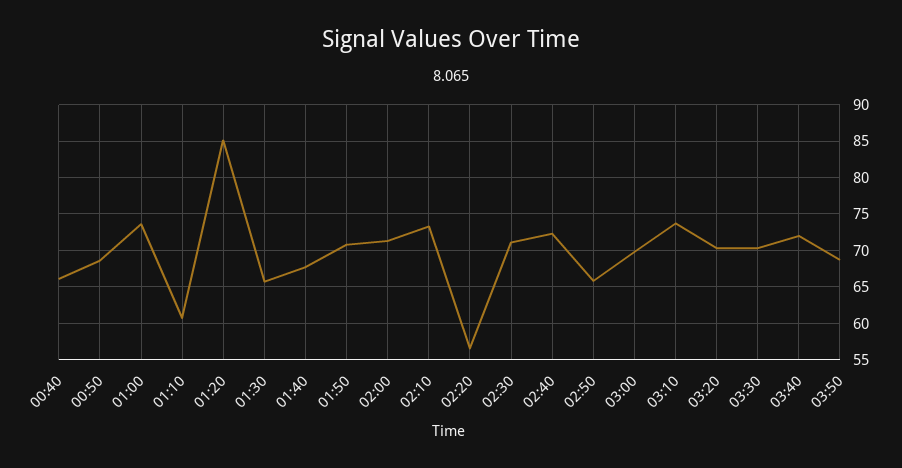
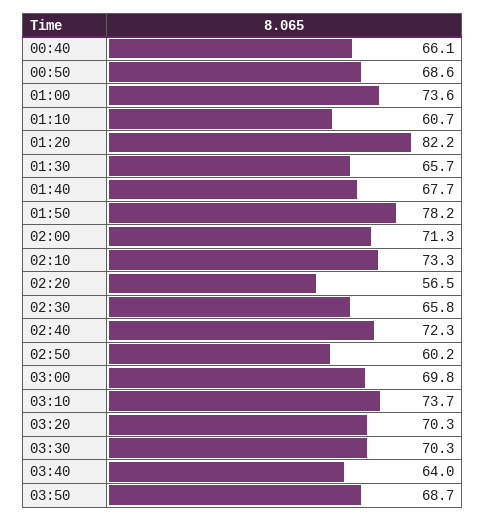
01:20: 85 -> 82.2
01:50: 71 -> 78.2
02:30: 71 -> 65.8
02:50: 66 -> 60.2
03:40: 72 -> 64

